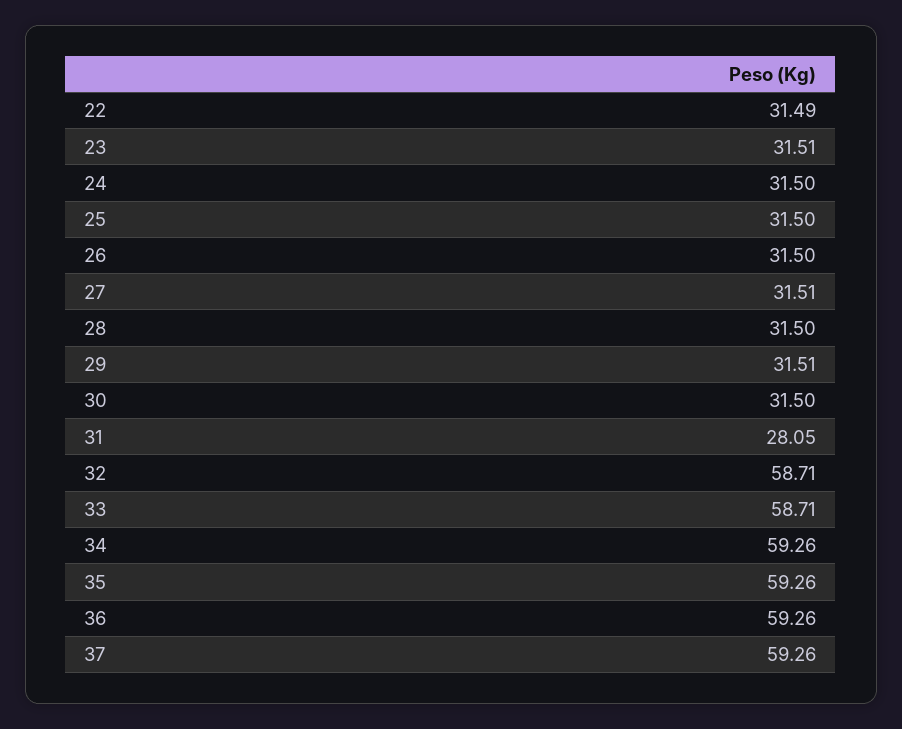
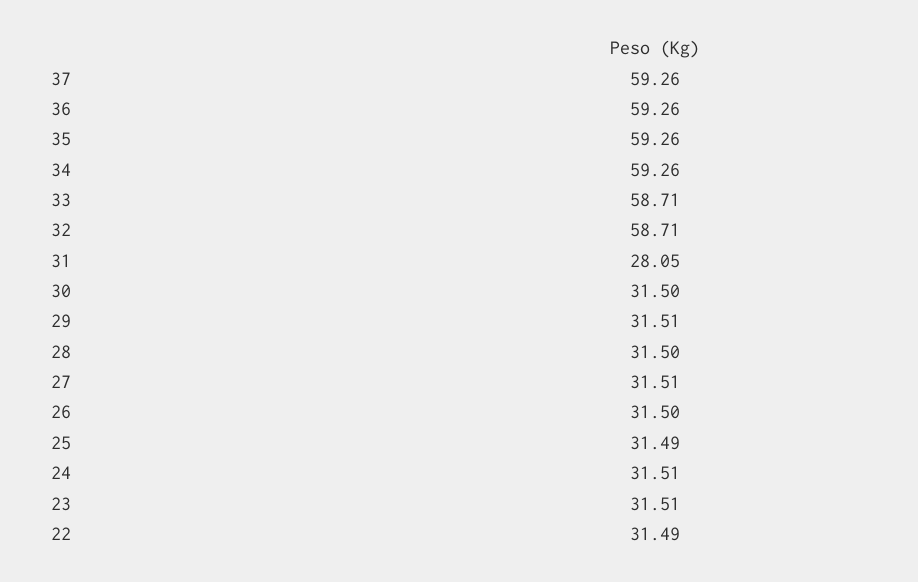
24: 31.5 -> 31.51
25: 31.5 -> 31.49

